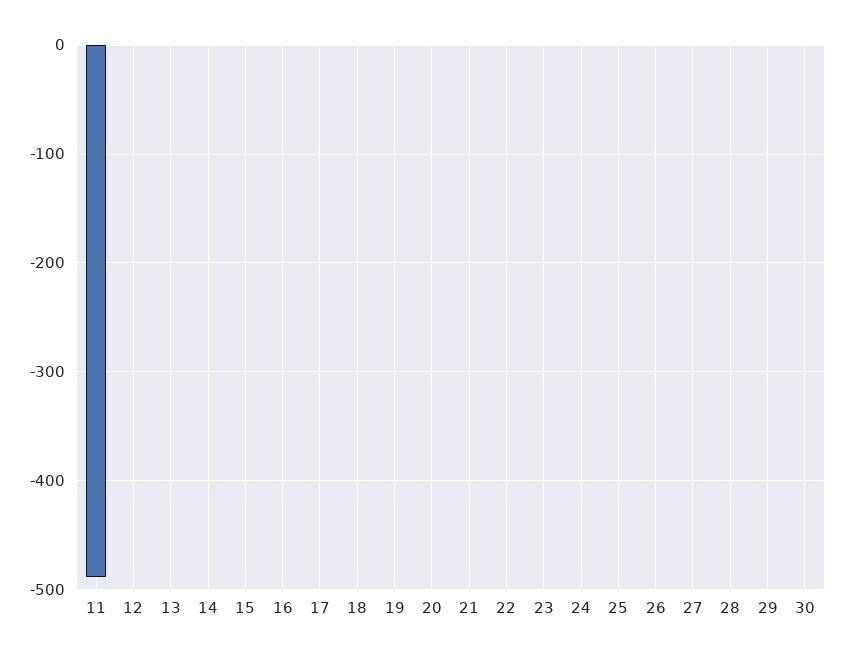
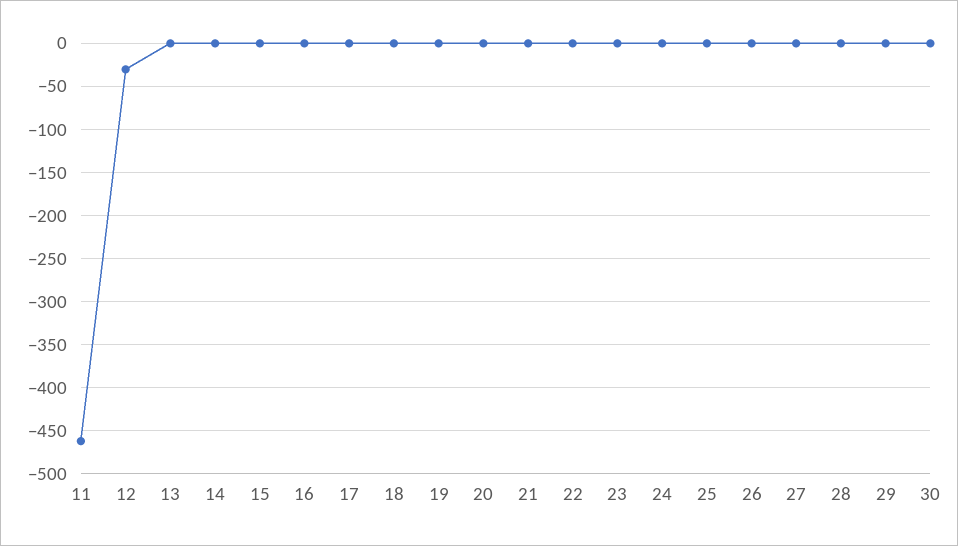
11: -490 -> -460
12: 0 -> -30

